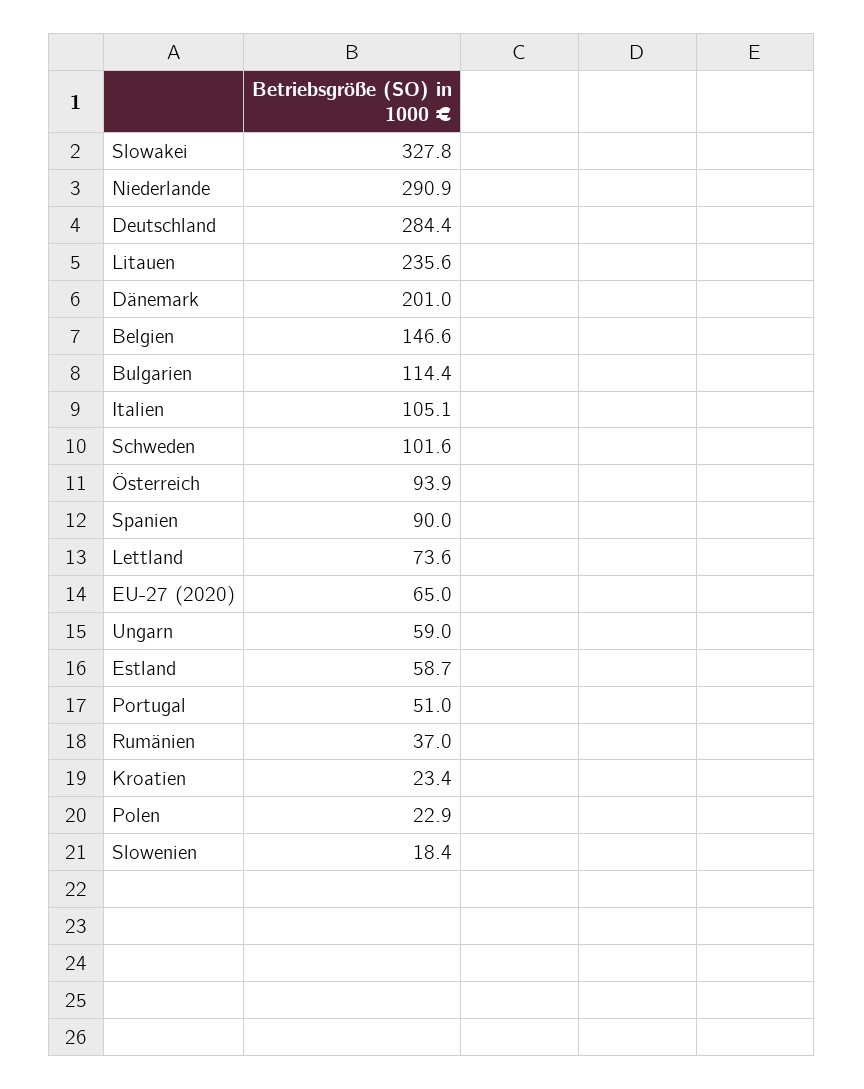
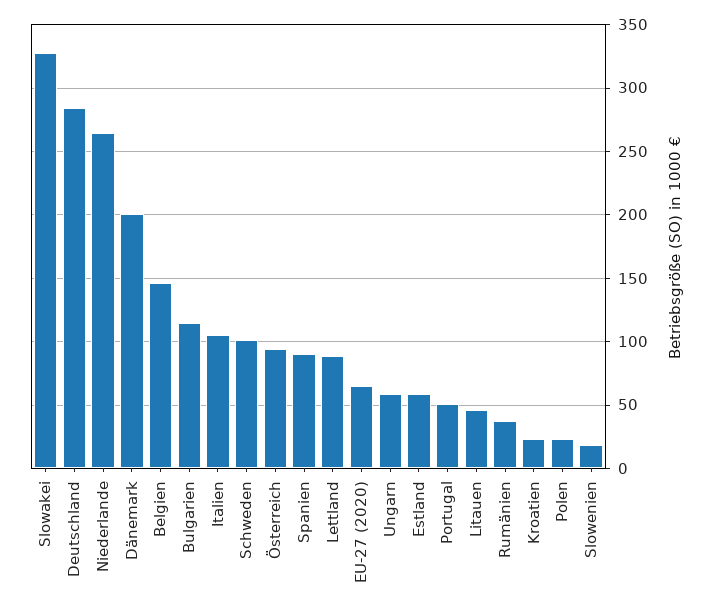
Niederlande: 290.9 -> 265
Litauen: 235.6 -> 45
Lettland: 73.6 -> 90

